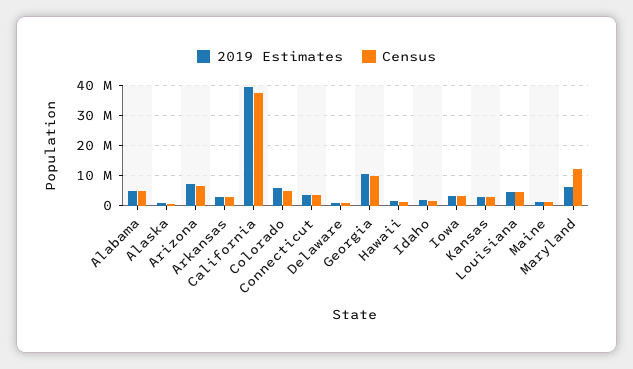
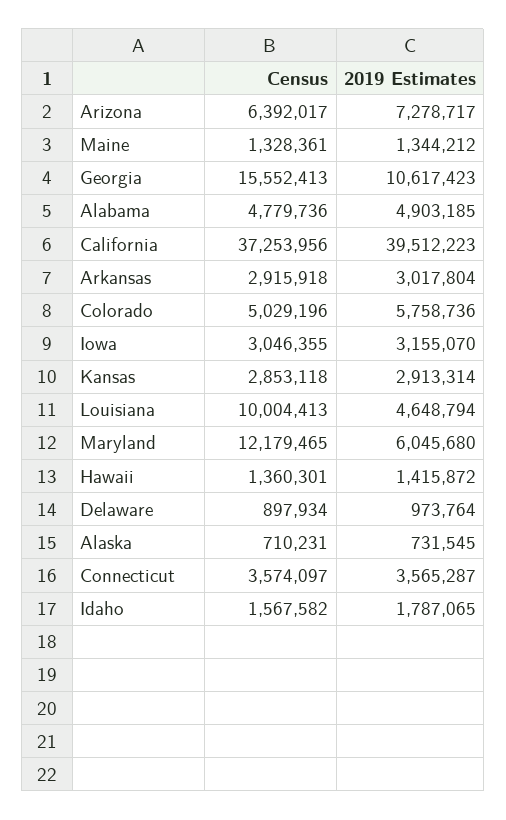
Census, Georgia: 10000000 -> 15552413
Census, Louisiana: 4000000 -> 10004413

